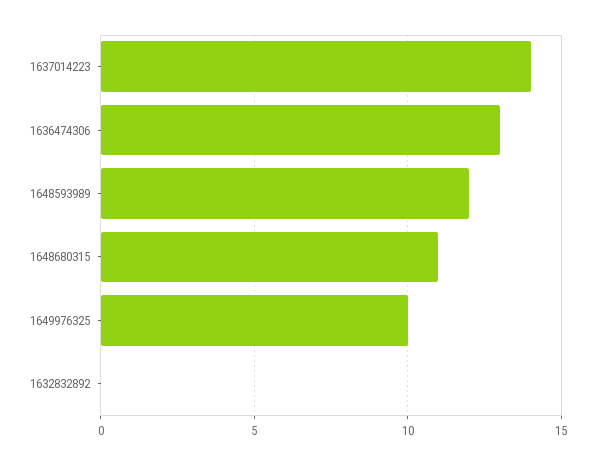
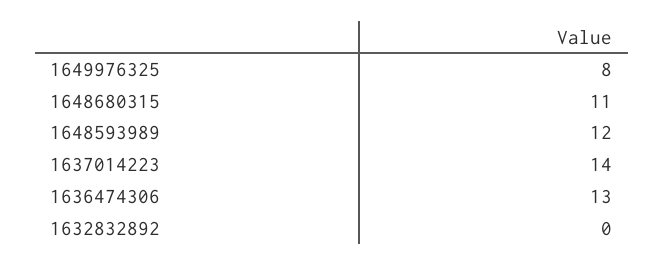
1649976325: 10 -> 8

